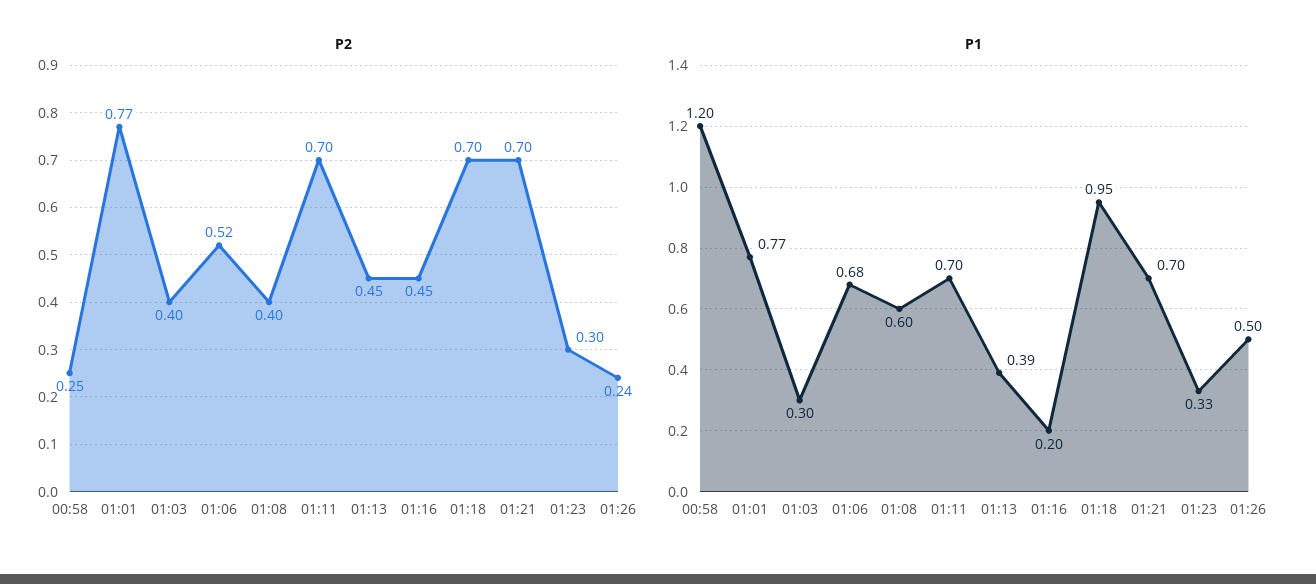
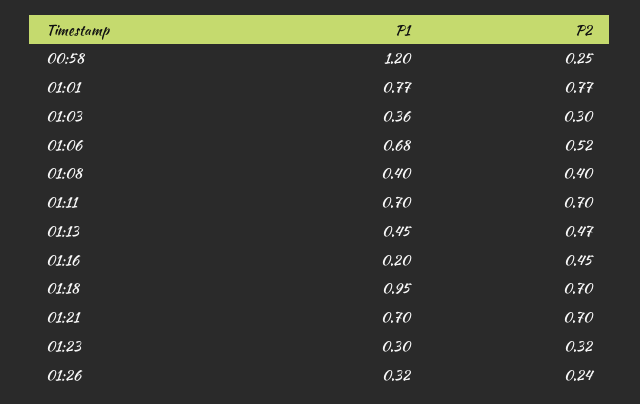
P2, 01:03: 0.4 -> 0.3
P2, 01:13: 0.45 -> 0.47
P2, 01:23: 0.3 -> 0.32
P1, 01:03: 0.3 -> 0.36
P1, 01:08: 0.6 -> 0.4
P1, 01:13: 0.39 -> 0.45
P1, 01:23: 0.33 -> 0.3
P1, 01:26: 0.5 -> 0.32

